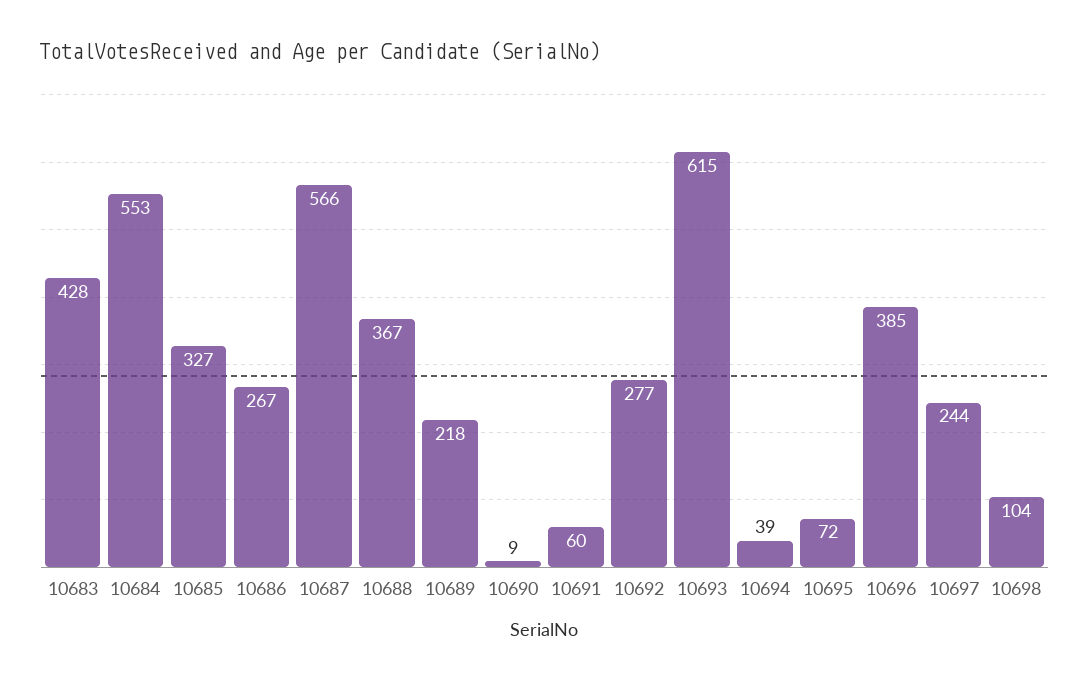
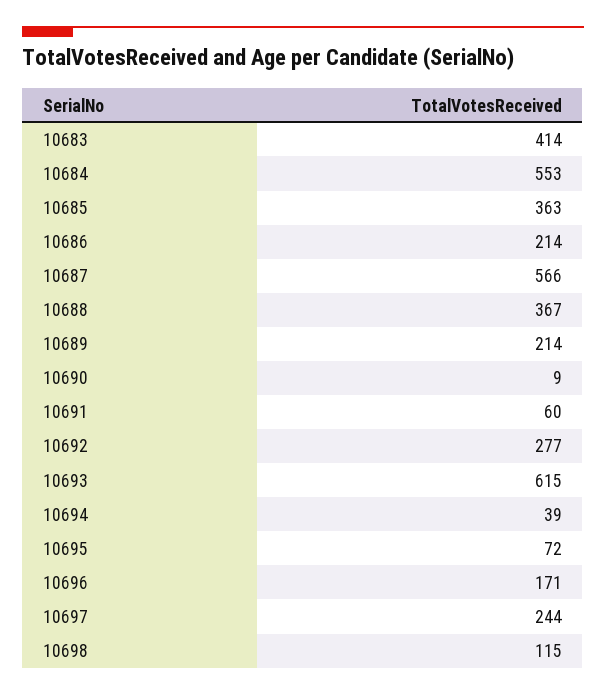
10683: 428 -> 414
10685: 327 -> 363
10686: 267 -> 214
10689: 218 -> 214
10696: 385 -> 171
10698: 104 -> 115

